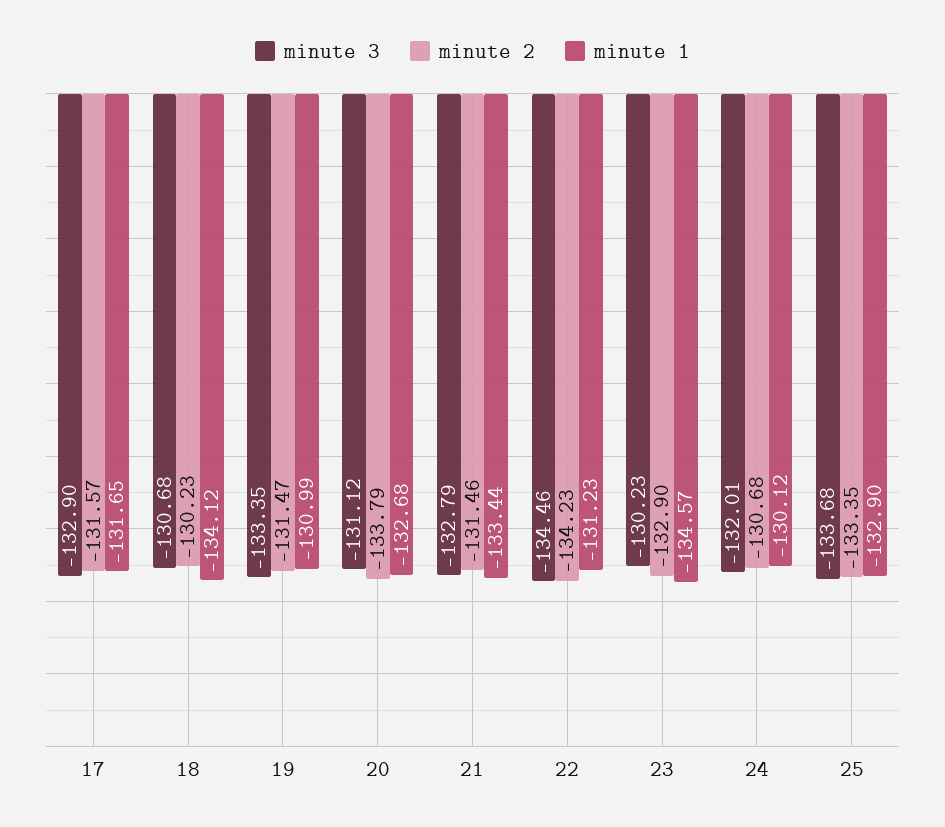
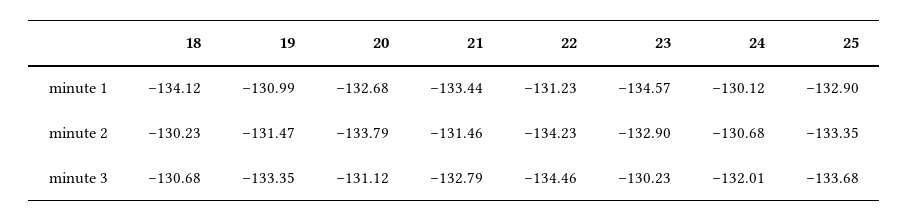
minute 3, 17: -132.9 -> none
minute 2, 17: -131.57 -> none
minute 1, 17: -131.65 -> none

